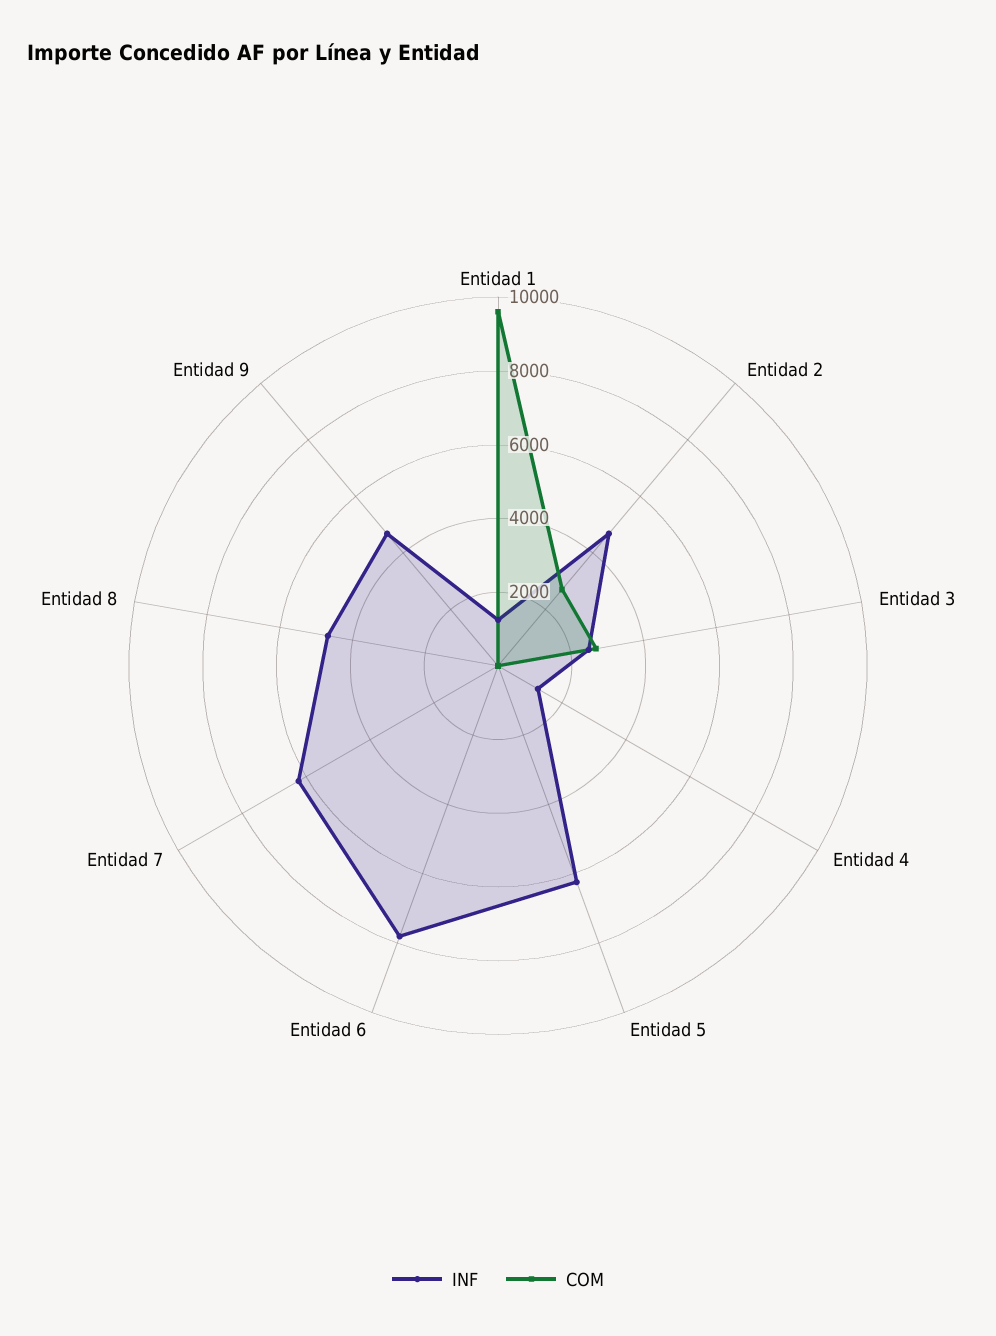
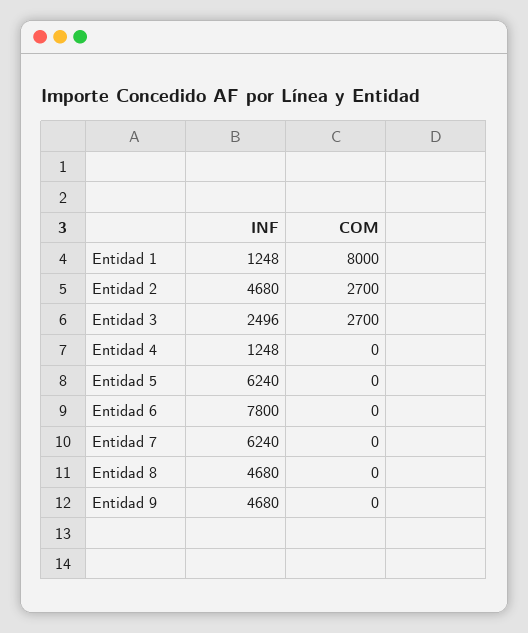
COM, Entidad 1: 9500 -> 8000

